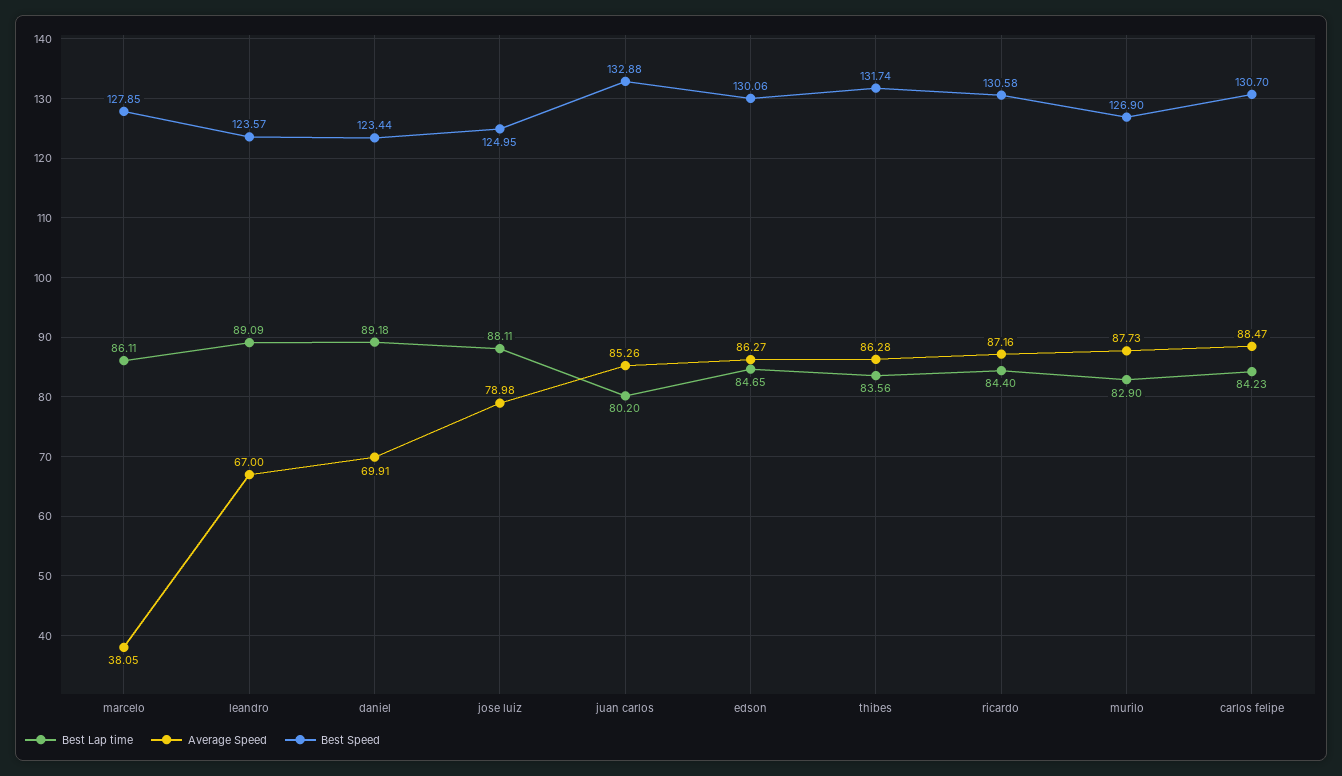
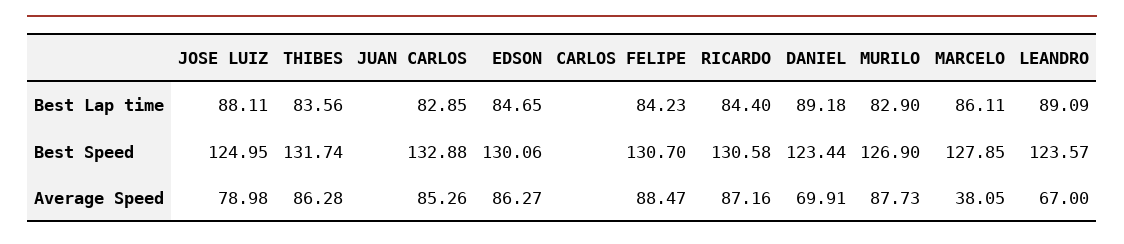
Best Lap time, juan carlos: 80.2 -> 82.85

